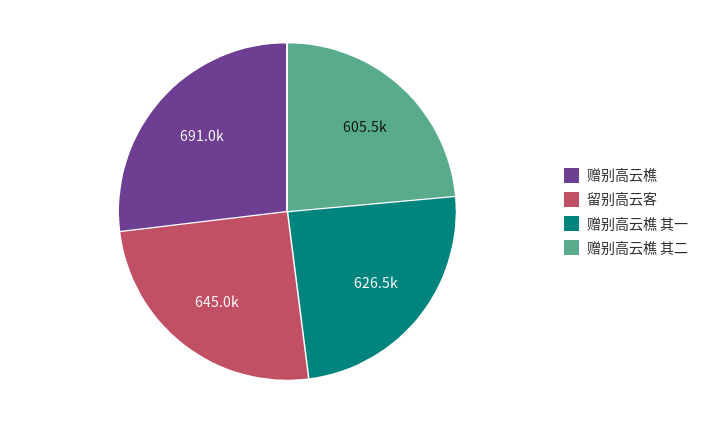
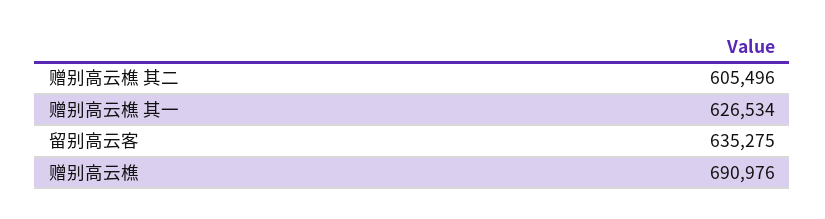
留别高云客: 645000 -> 635275

